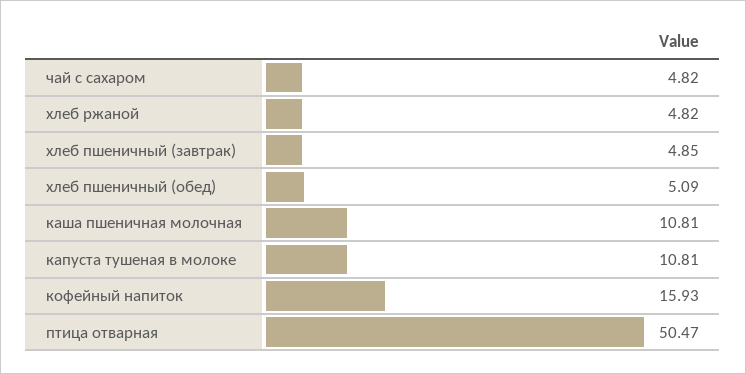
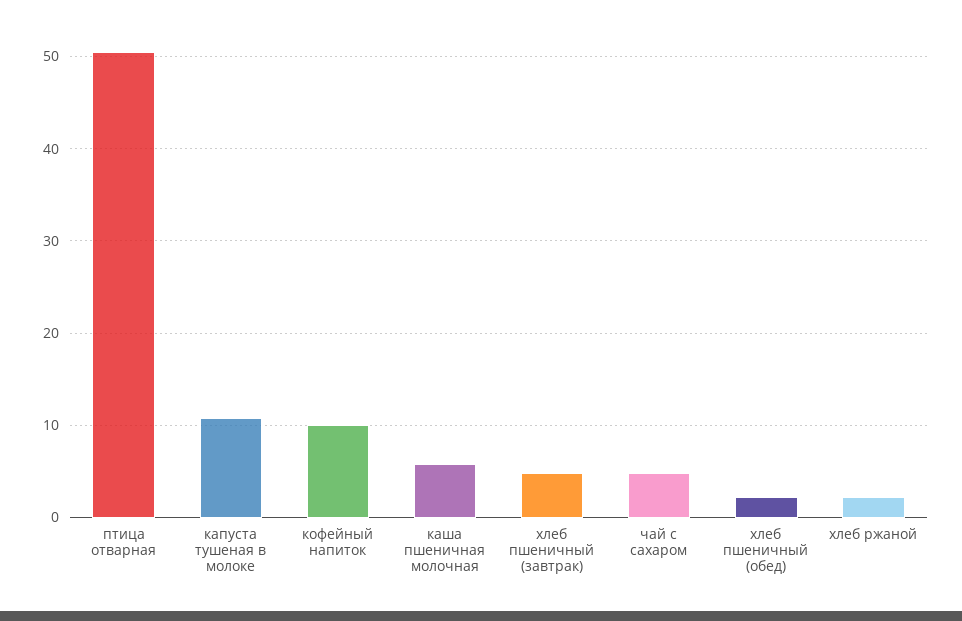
хлеб ржаной: 4.82 -> 2
хлеб пшеничный (обед): 5.09 -> 2
каша пшеничная молочная: 10.81 -> 6
кофейный напиток: 15.93 -> 10

